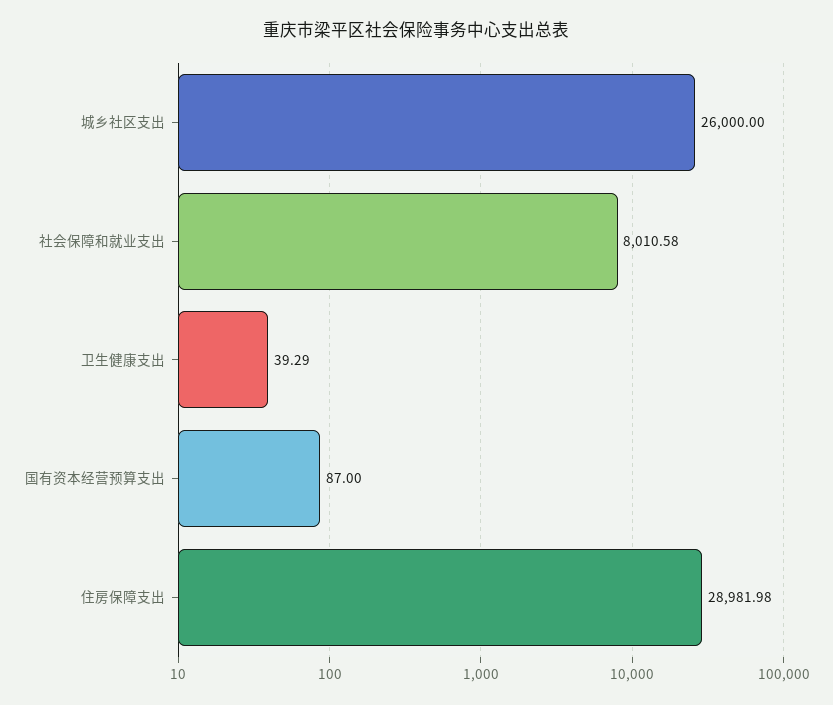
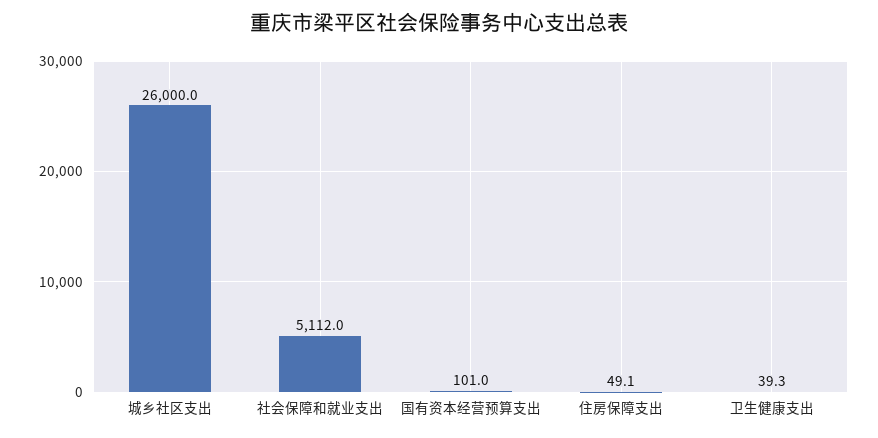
社会保障和就业支出: 8010.58 -> 5112
国有资本经营预算支出: 87 -> 101
住房保障支出: 28981.98 -> 49.1

